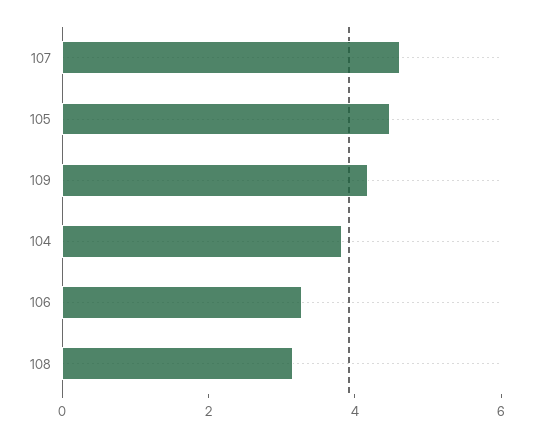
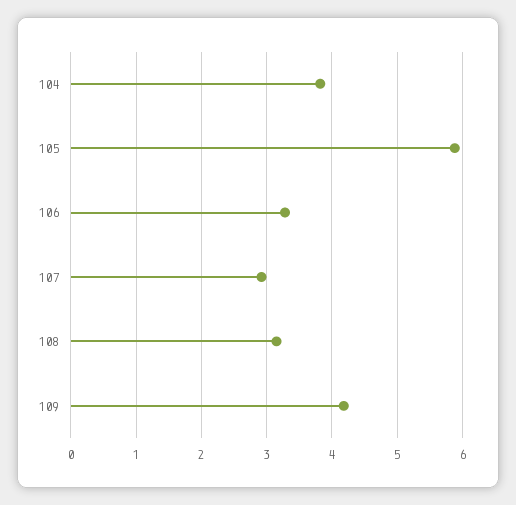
107: 4.5 -> 2.9
105: 4.5 -> 5.9

